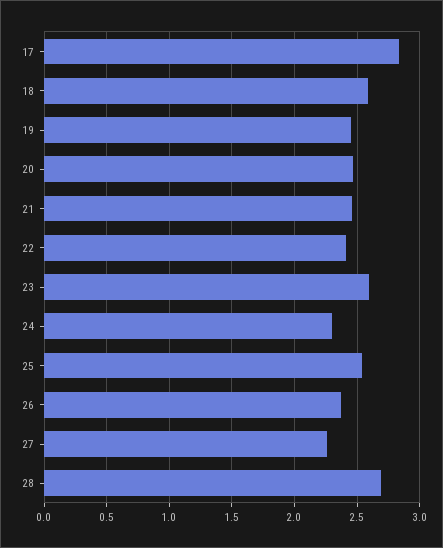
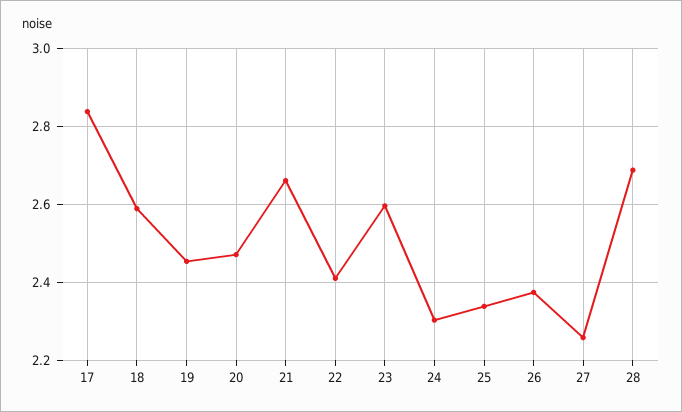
21: 2.45 -> 2.66
25: 2.55 -> 2.34

